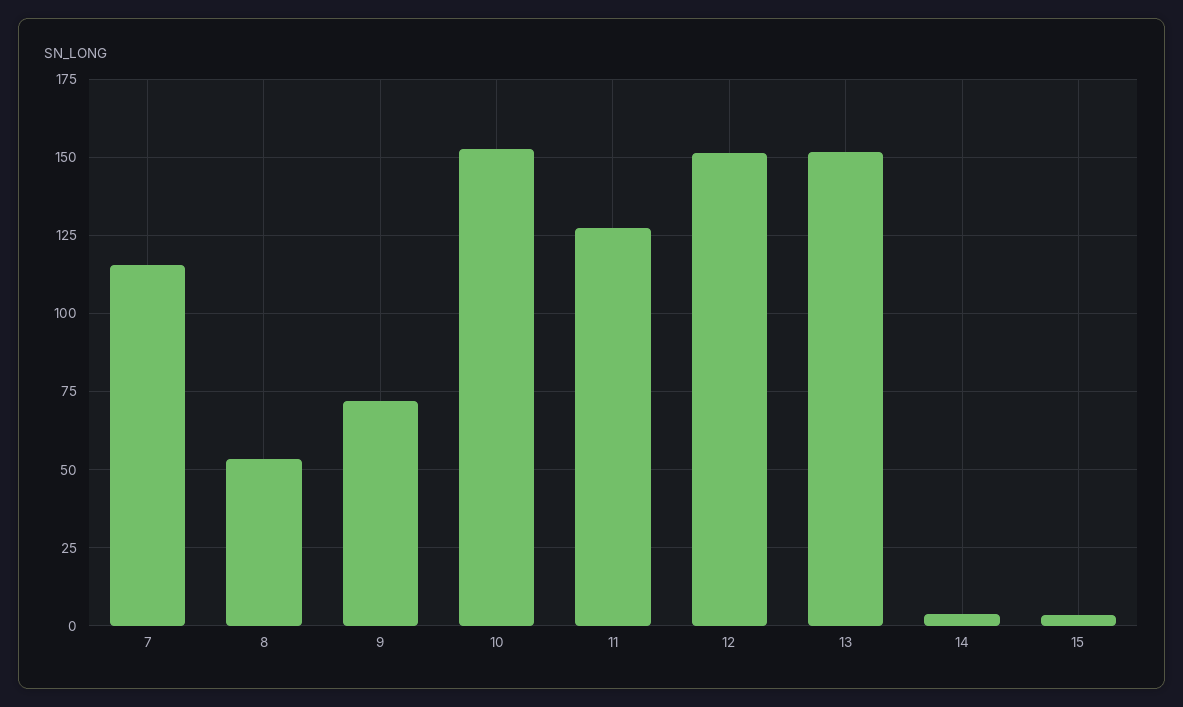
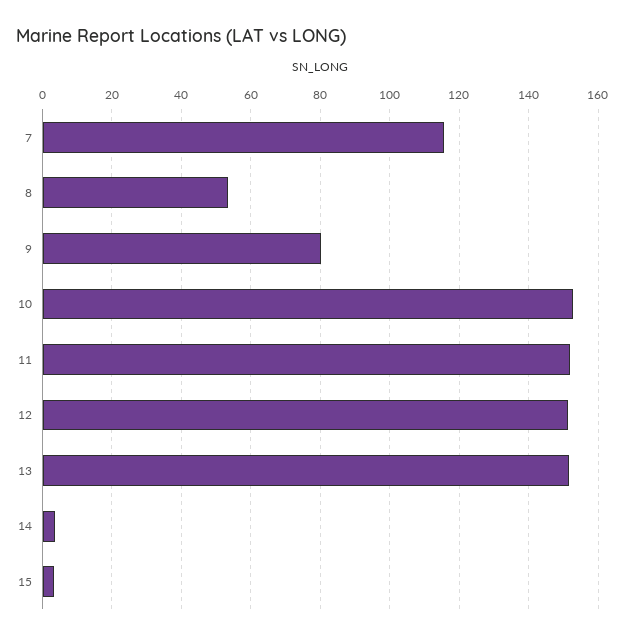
9: 72.5 -> 80
11: 127.5 -> 152

